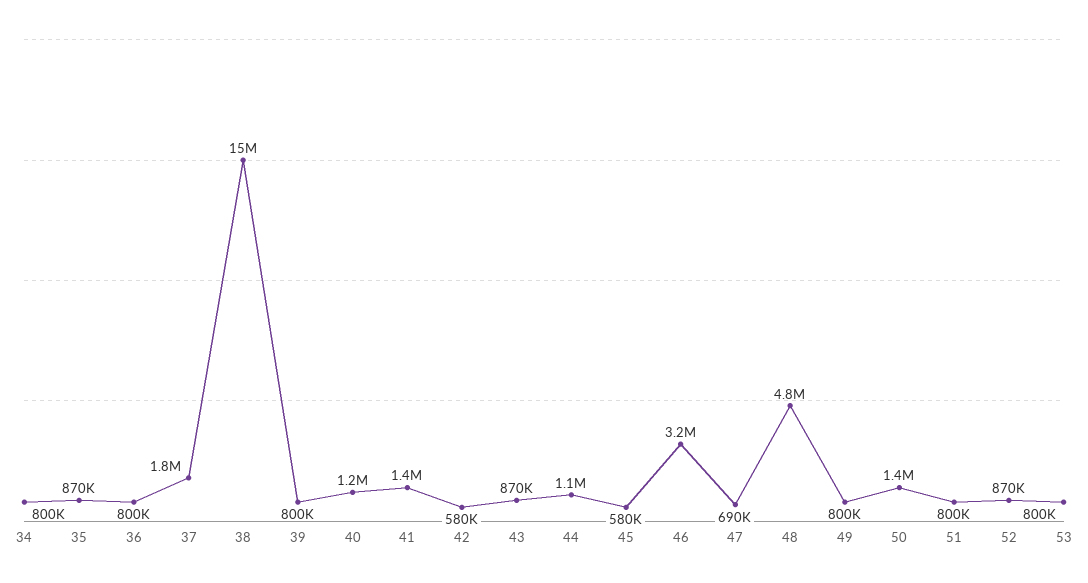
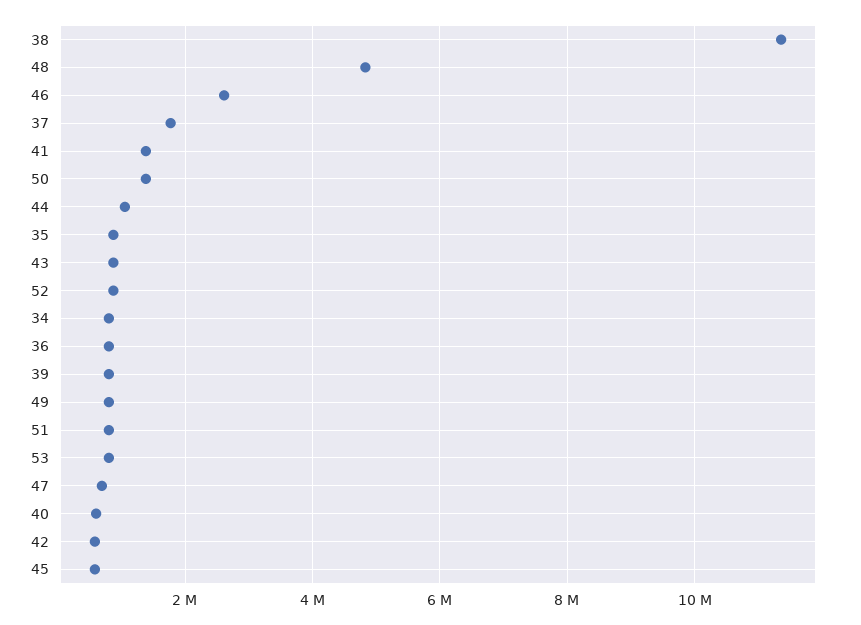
38: 15000000 -> 11400000
40: 1200000 -> 600000
46: 3200000 -> 2600000

